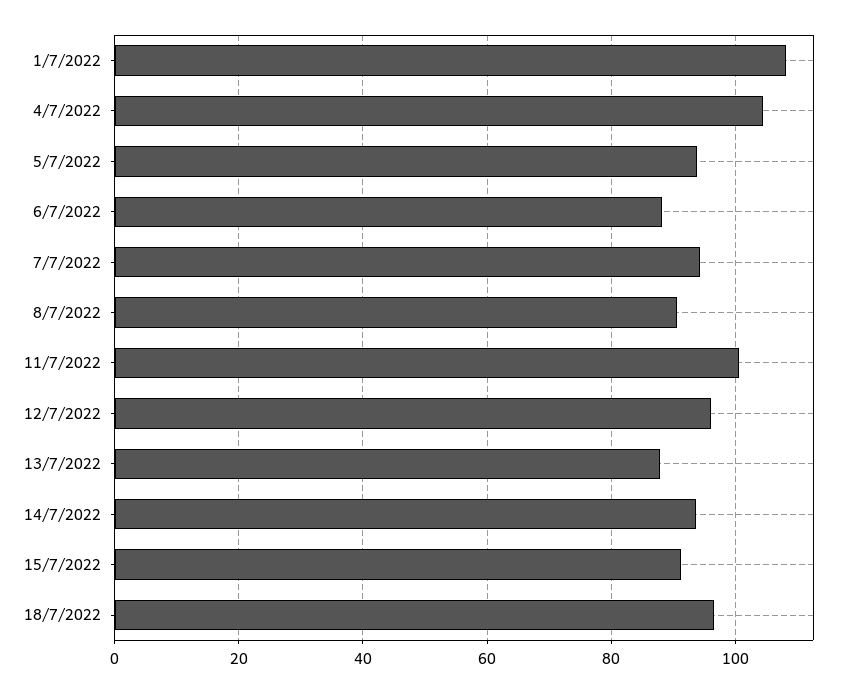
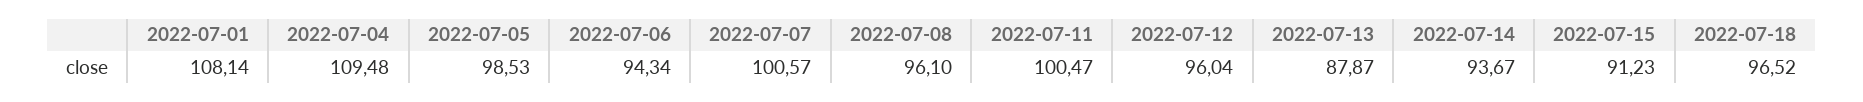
4/7/2022: 104 -> 109.48
5/7/2022: 94 -> 98.53
6/7/2022: 88 -> 94.34
7/7/2022: 94 -> 100.57
8/7/2022: 90 -> 96.1

